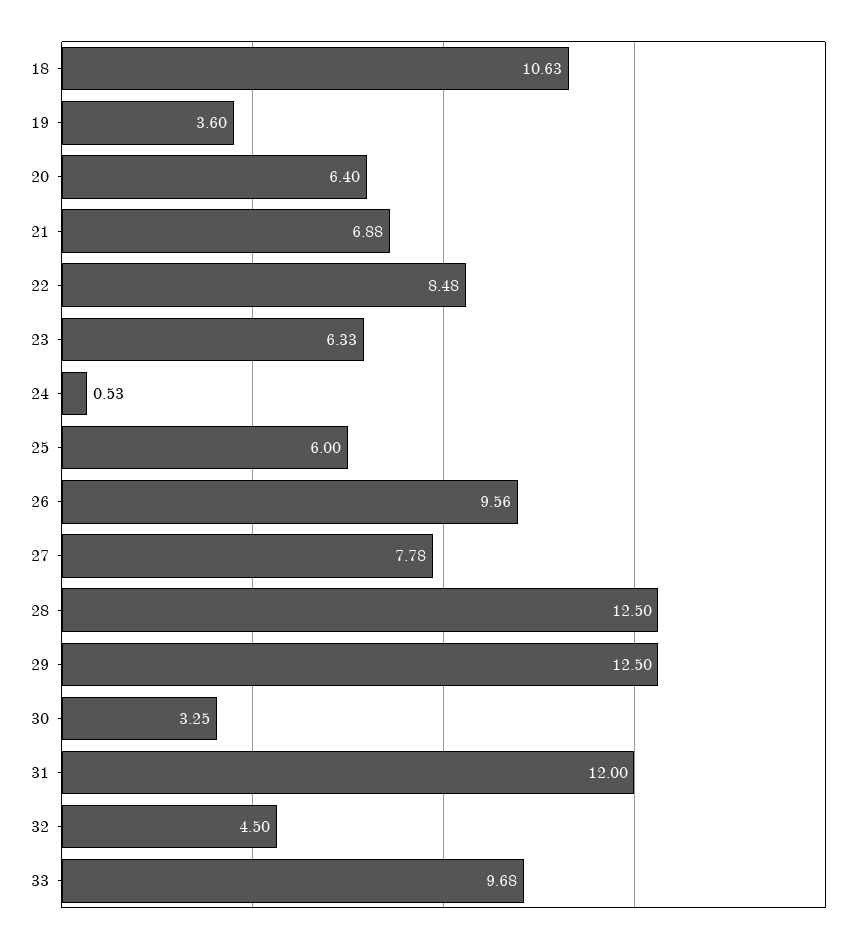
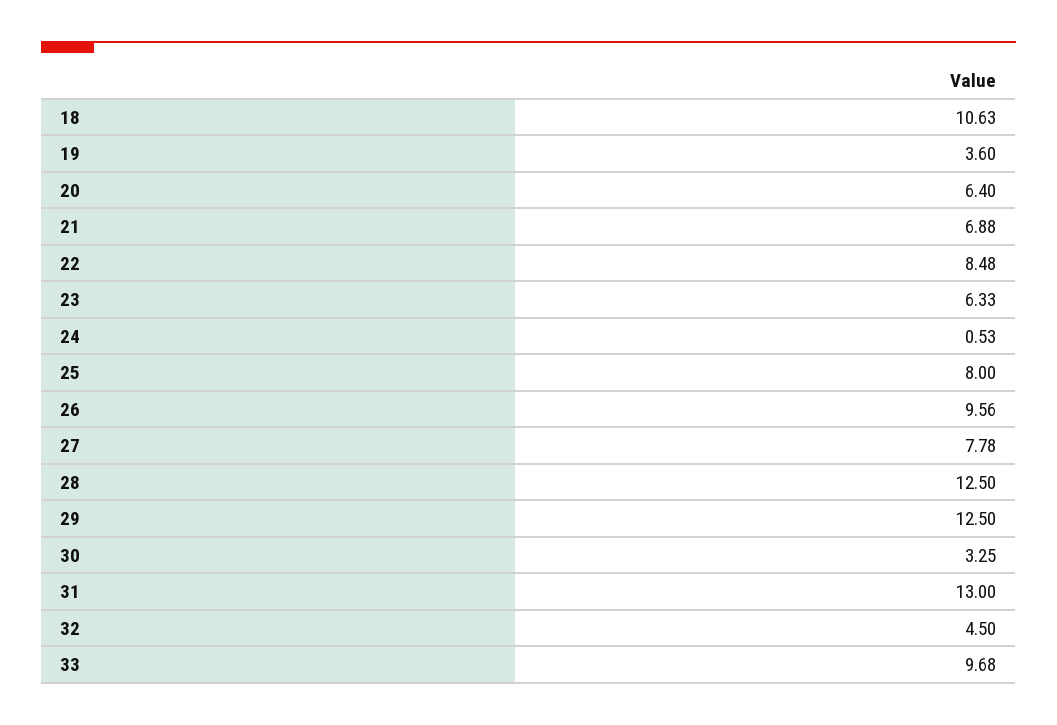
25: 6 -> 8
31: 12 -> 13

